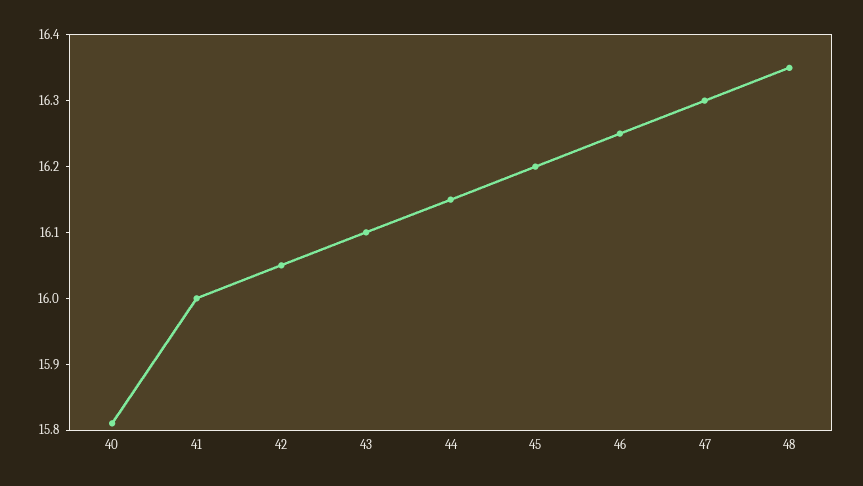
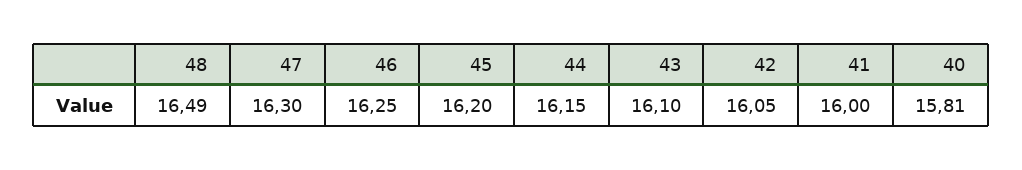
48: 16.35 -> 16.49

